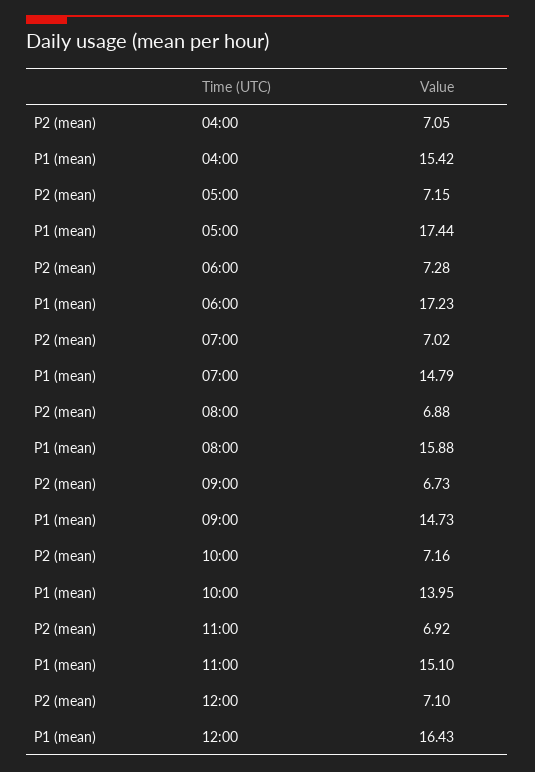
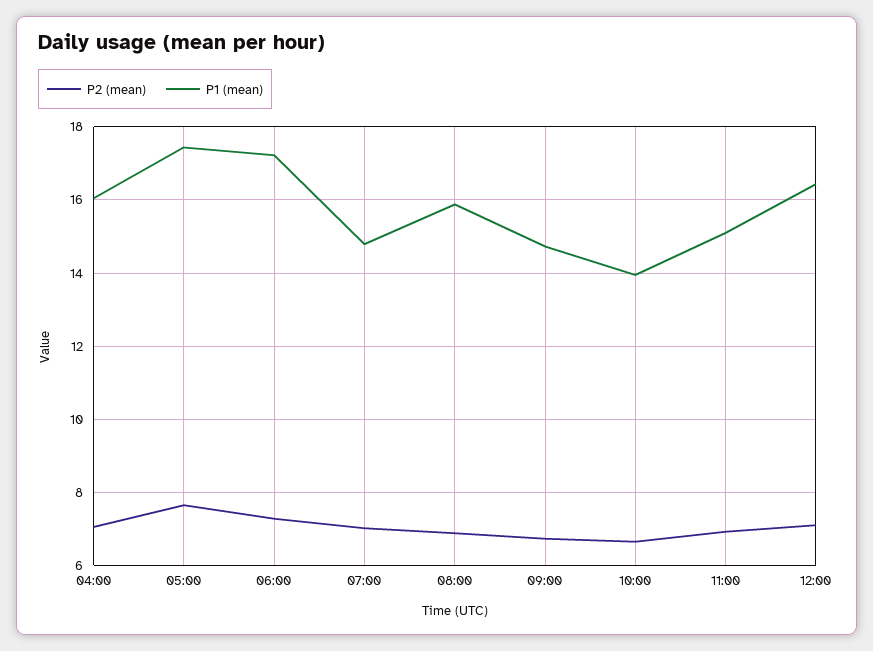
P1 (mean), 04:00: 15.42 -> 16
P2 (mean), 05:00: 7.15 -> 7.6
P2 (mean), 10:00: 7.16 -> 6.6

